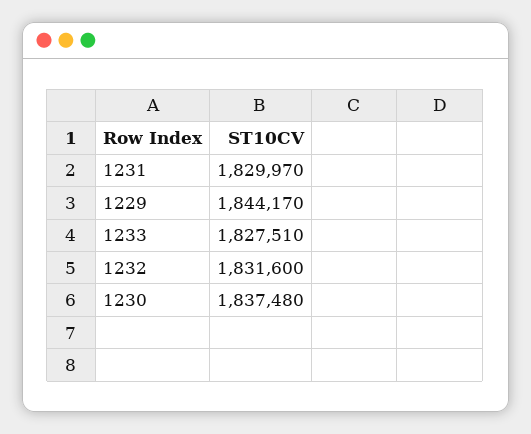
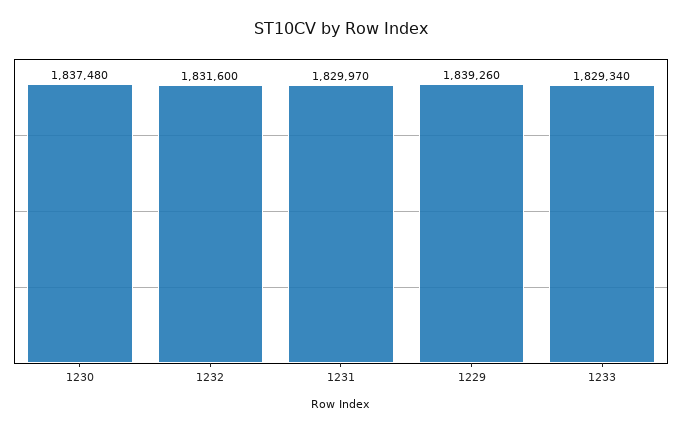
1229: 1844170 -> 1839260
1233: 1827510 -> 1829340

